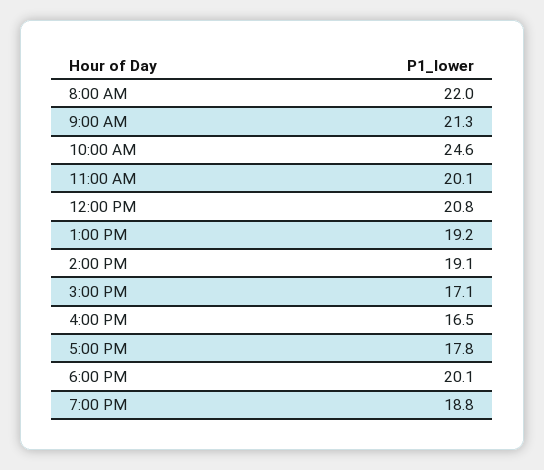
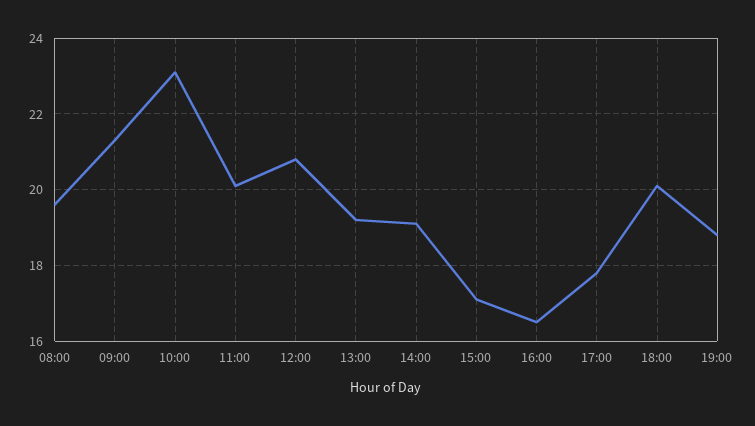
8:00 AM: 22 -> 19.5
10:00 AM: 24.6 -> 23

